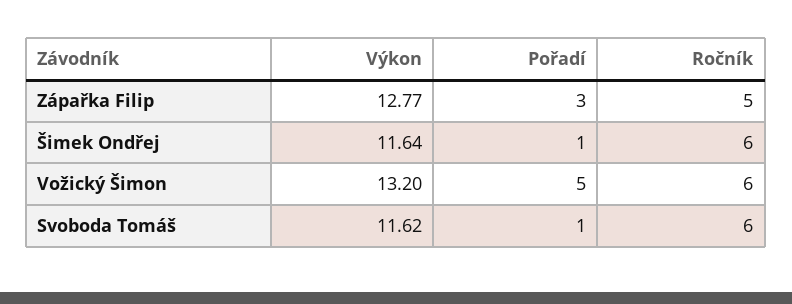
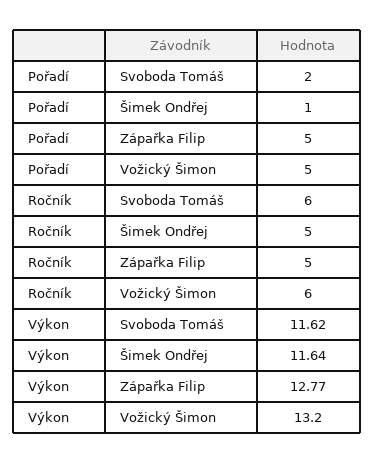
Pořadí, Zápařka Filip: 3 -> 5
Ročník, Šimek Ondřej: 6 -> 5
Pořadí, Svoboda Tomáš: 1 -> 2

